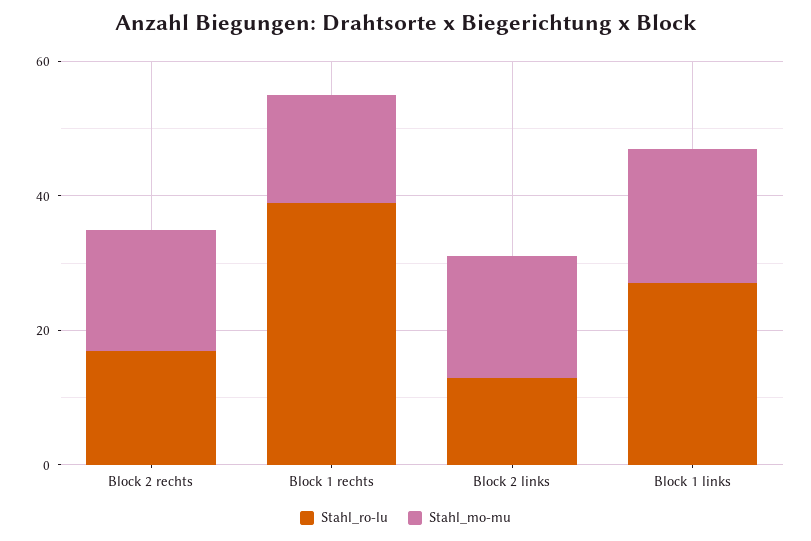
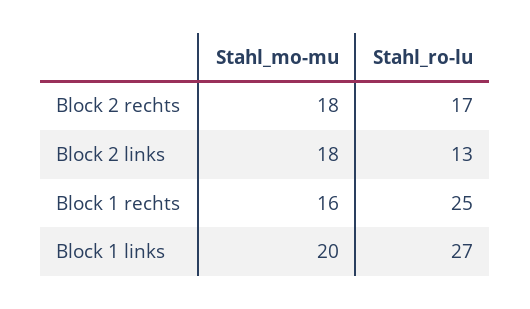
Stahl_ro-lu, Block 1 rechts: 40 -> 25

